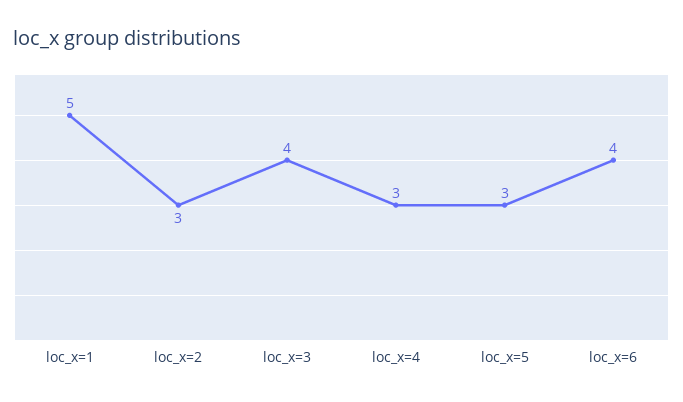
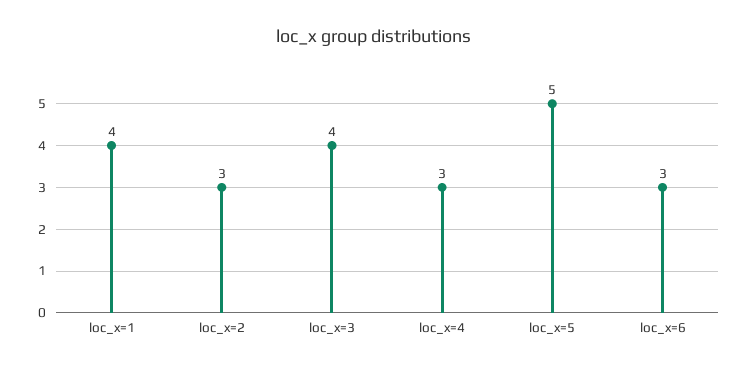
loc_x=1: 5 -> 4
loc_x=5: 3 -> 5
loc_x=6: 4 -> 3

